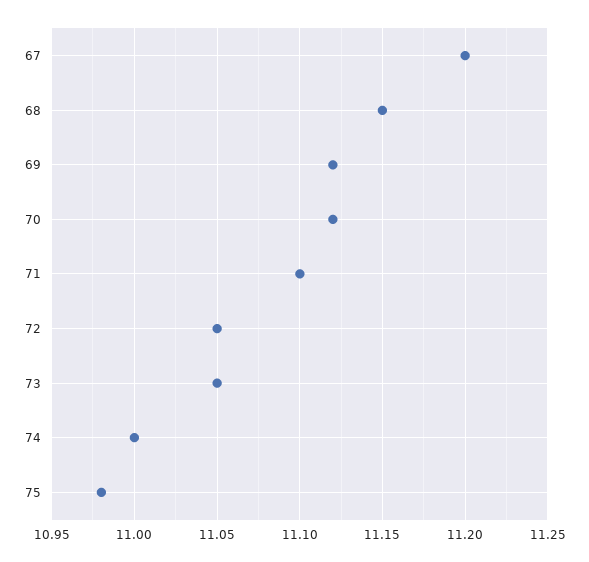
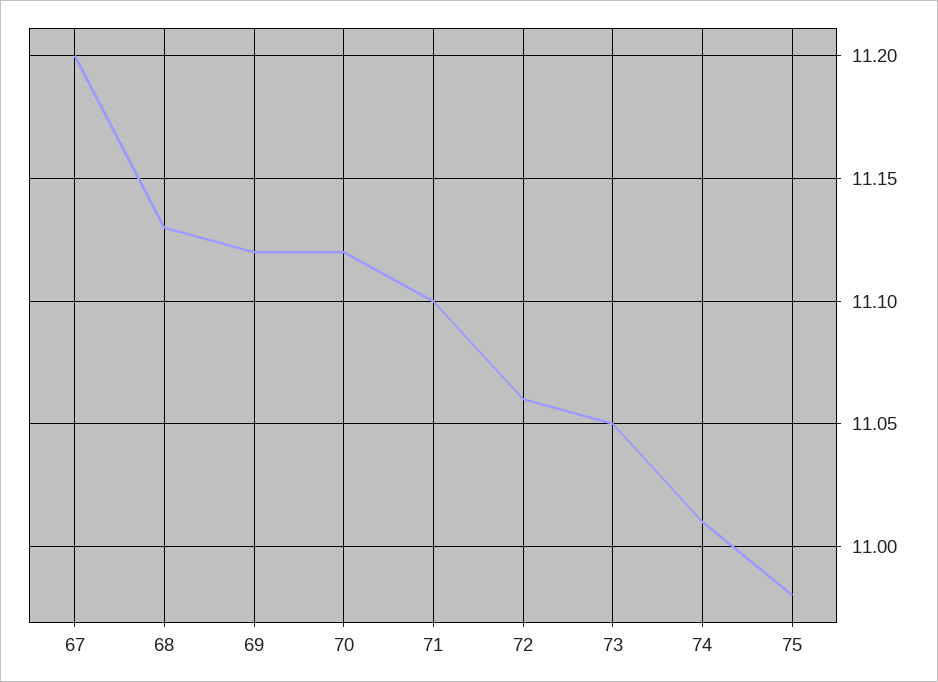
68: 11.15 -> 11.13
72: 11.05 -> 11.06
74: 11 -> 11.01

